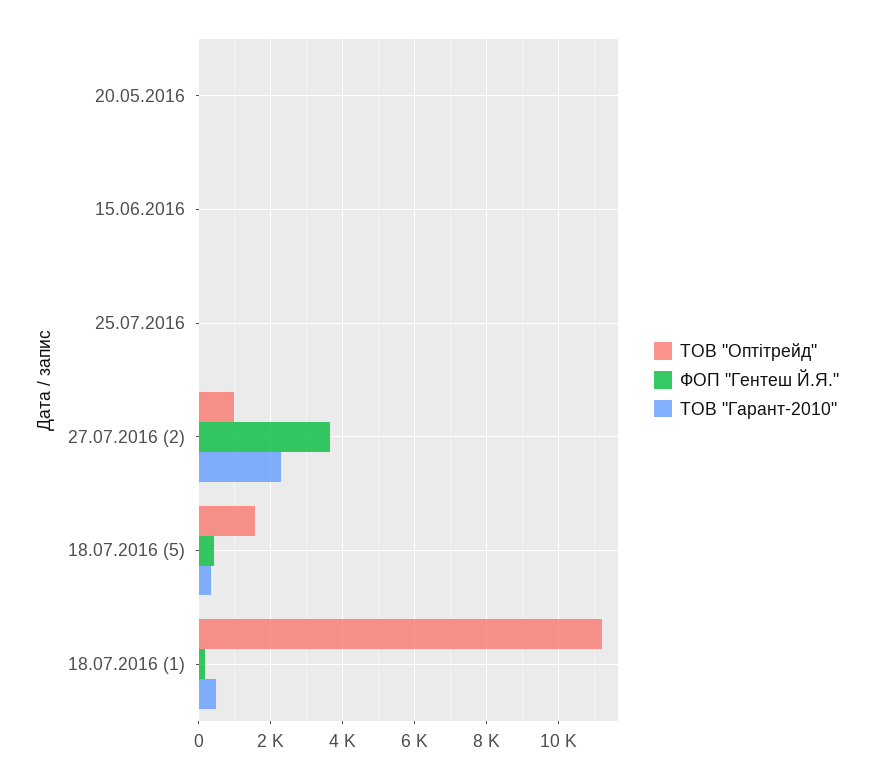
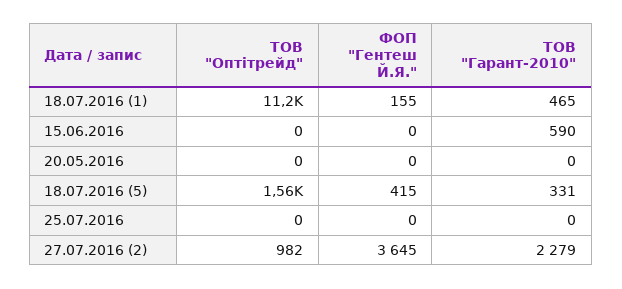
ТОВ "Гарант-2010", 15.06.2016: 0 -> 590

